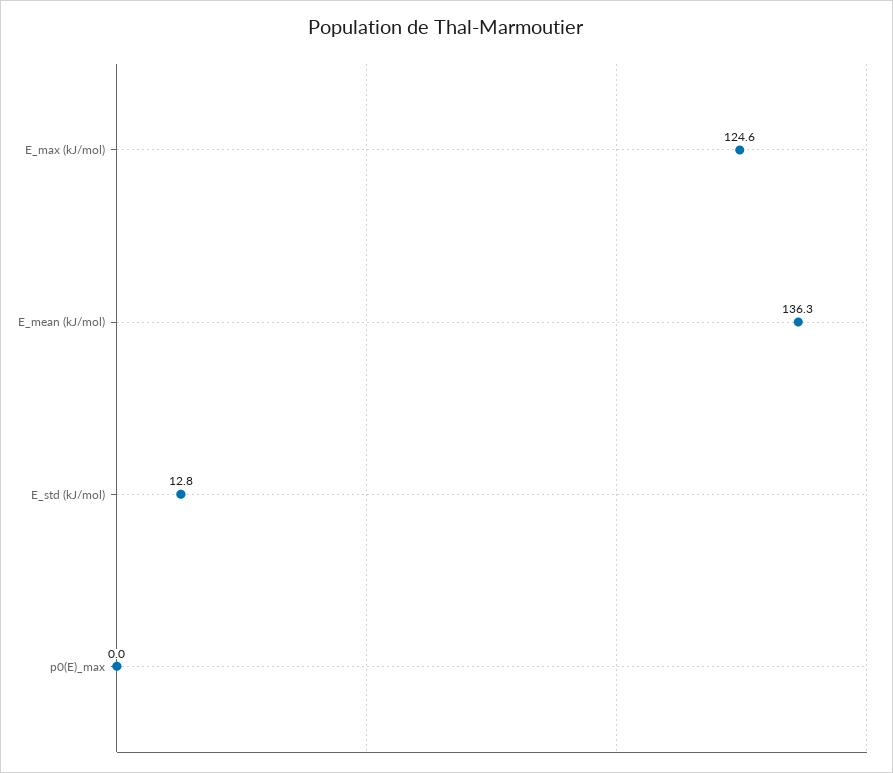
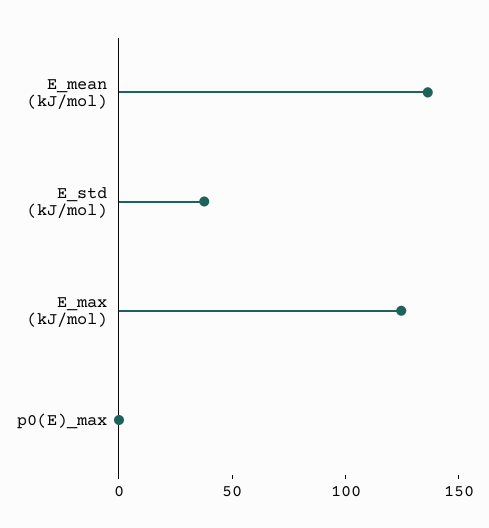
E_std (kJ/mol): 12.8 -> 40

